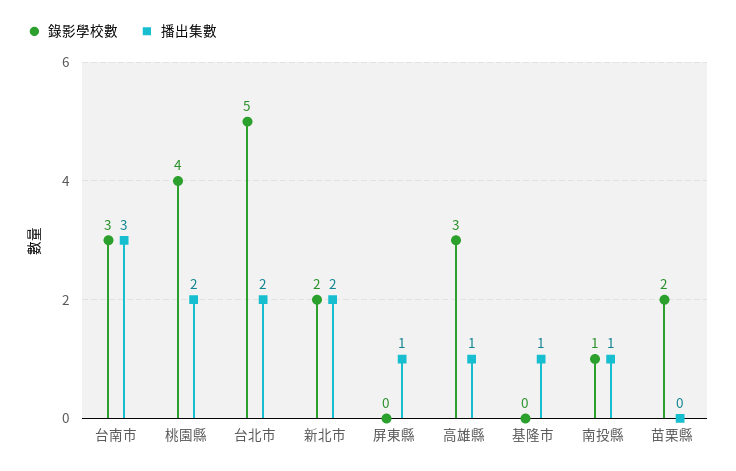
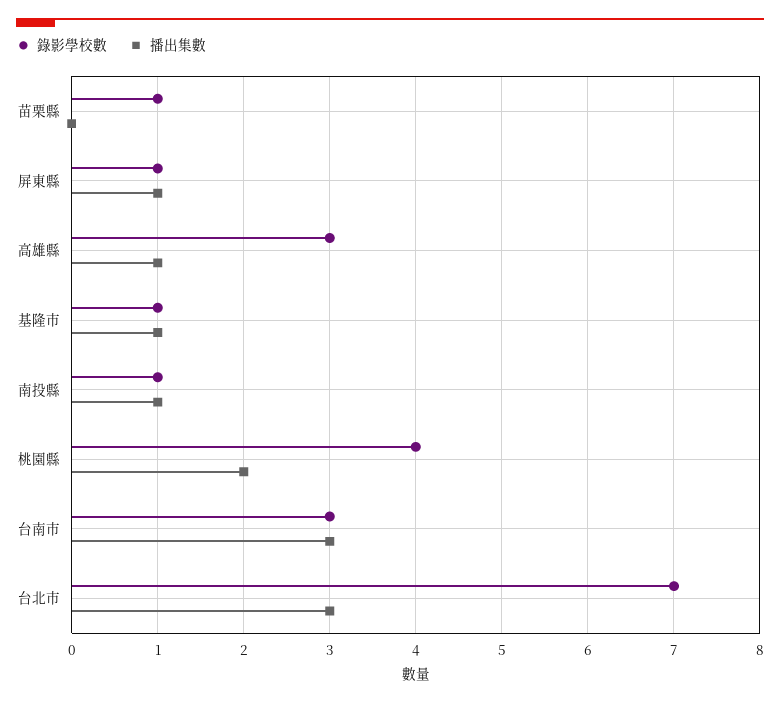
錄影學校數, 台北市: 5 -> 7
播出集數, 台北市: 2 -> 3
錄影學校數, 新北市: 2 -> none
播出集數, 新北市: 2 -> none
錄影學校數, 屏東縣: 0 -> 1
錄影學校數, 基隆市: 0 -> 1
錄影學校數, 苗栗縣: 2 -> 1

